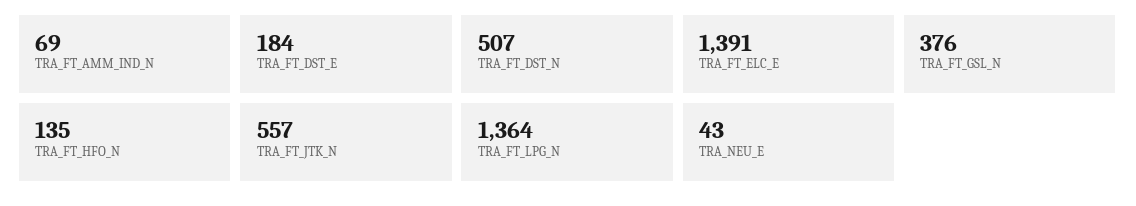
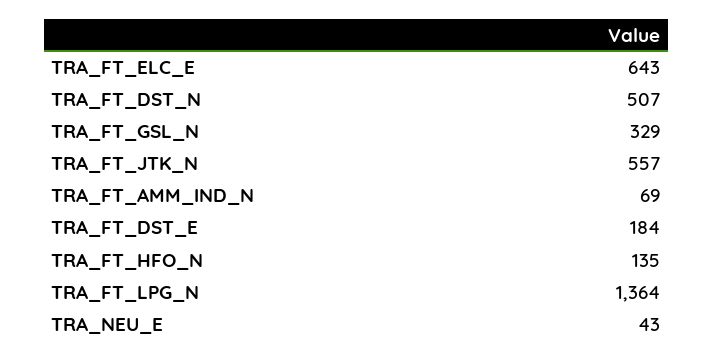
TRA_FT_ELC_E: 1391 -> 643
TRA_FT_GSL_N: 376 -> 329

